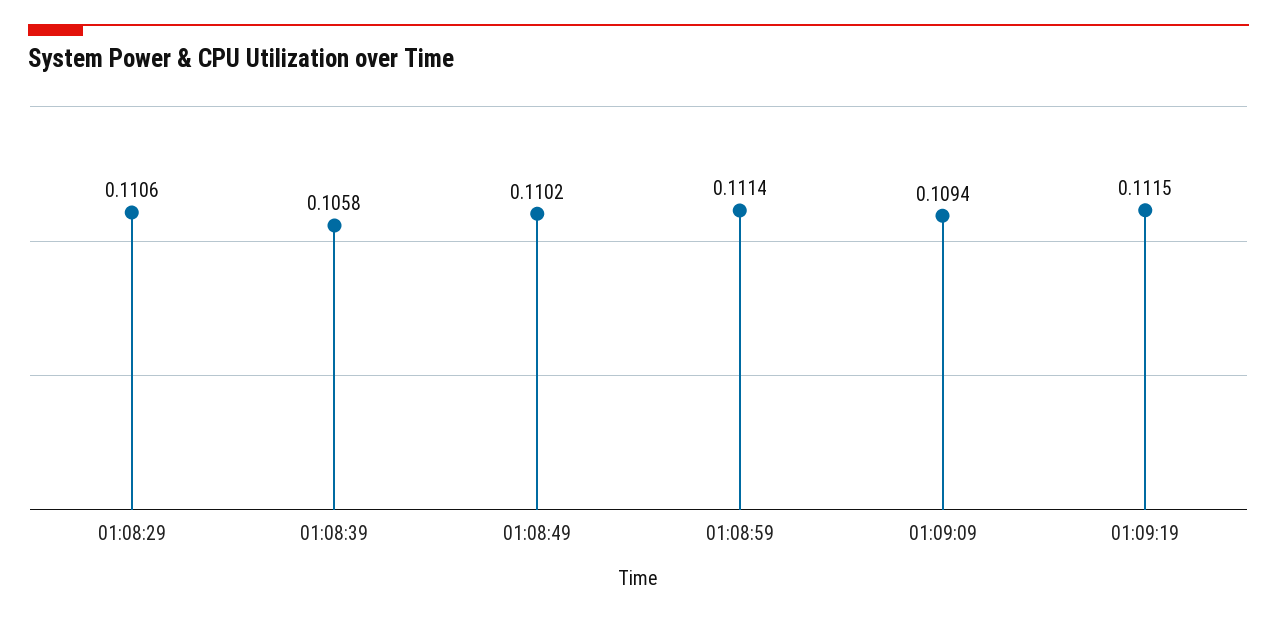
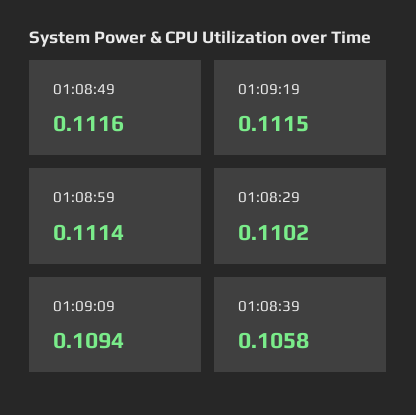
01:08:29: 0.1106 -> 0.1102
01:08:49: 0.1102 -> 0.1116

